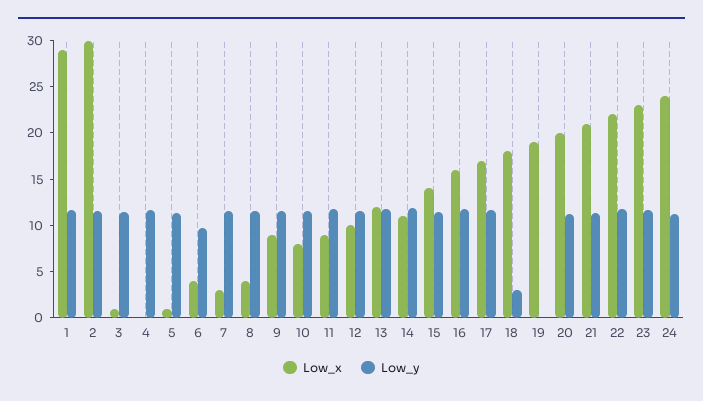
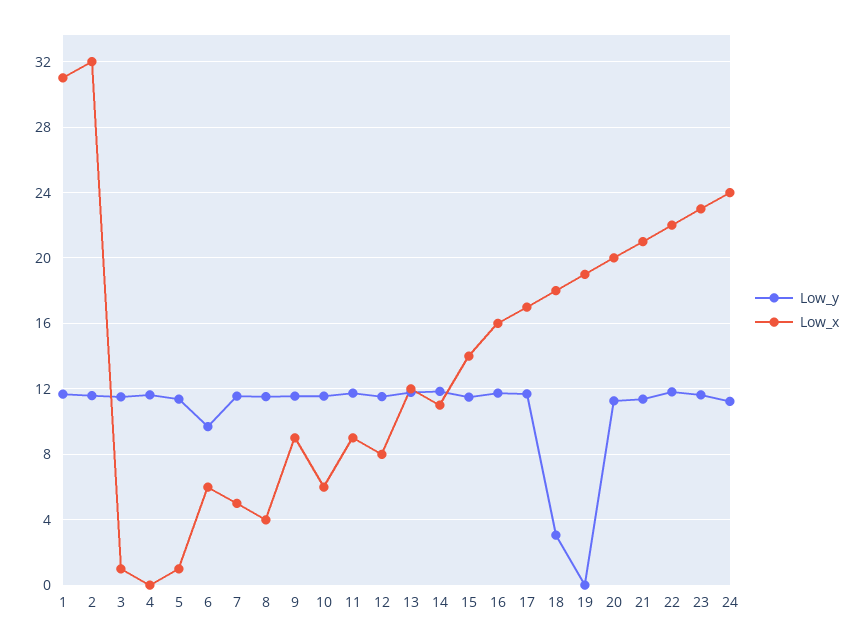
Low_x, 1: 29 -> 31
Low_x, 2: 30 -> 32
Low_x, 6: 4 -> 6
Low_x, 7: 3 -> 5
Low_x, 10: 8 -> 6
Low_x, 12: 10 -> 8

